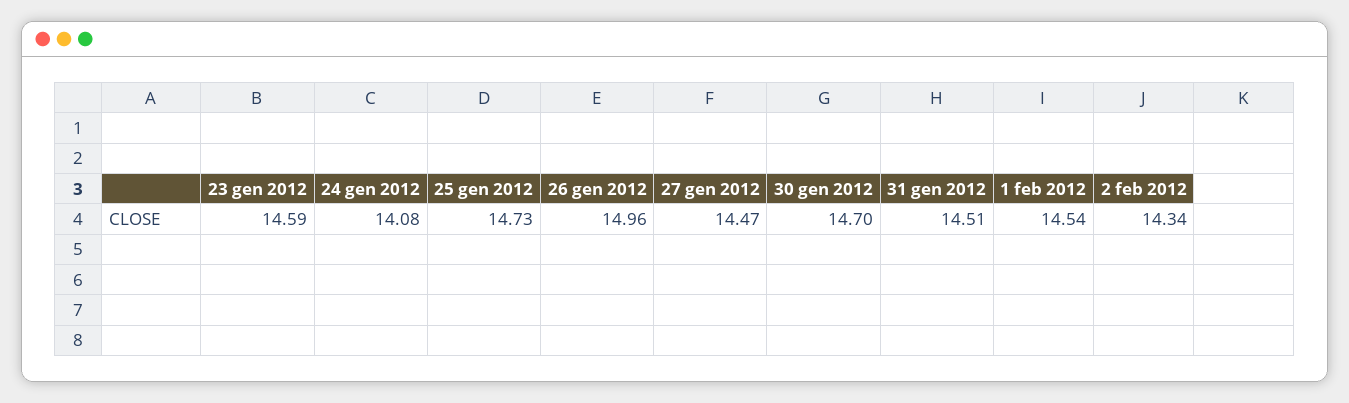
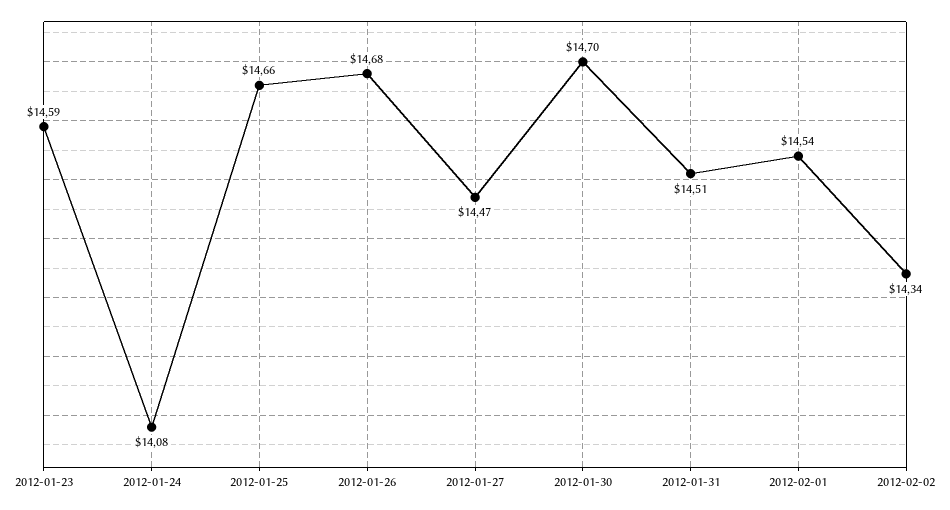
25 gen 2012: 14.73 -> 14.66
26 gen 2012: 14.96 -> 14.68

